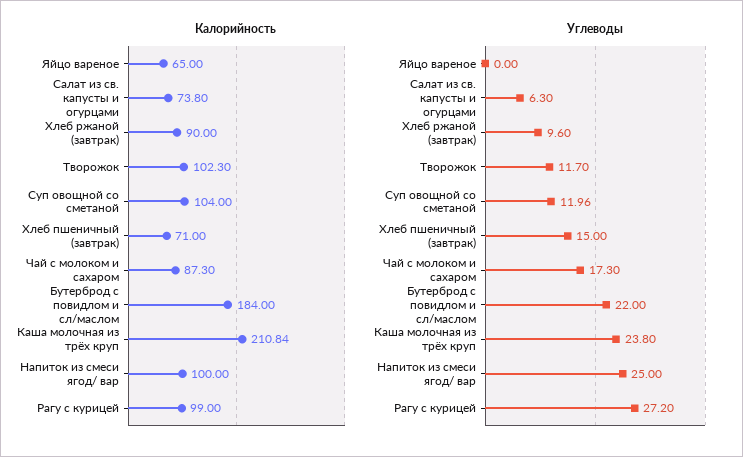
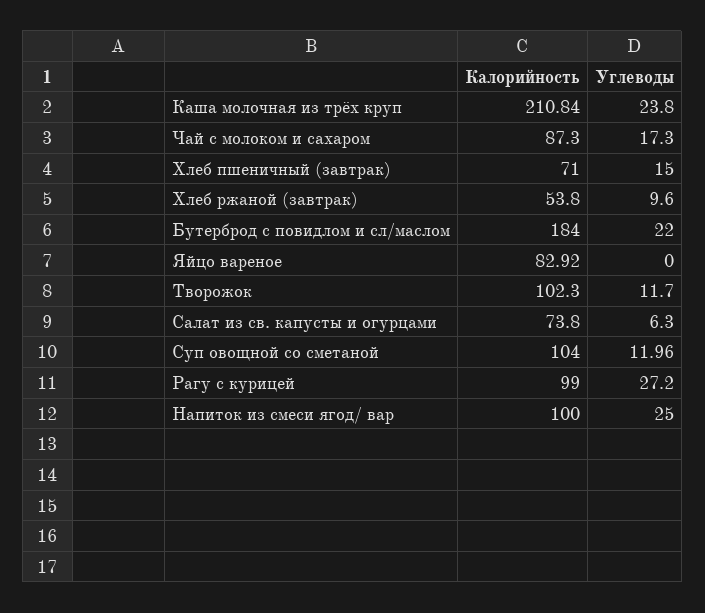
Калорийность, Яйцо вареное: 65 -> 82.92
Калорийность, Хлеб ржаной (завтрак): 90 -> 53.8

